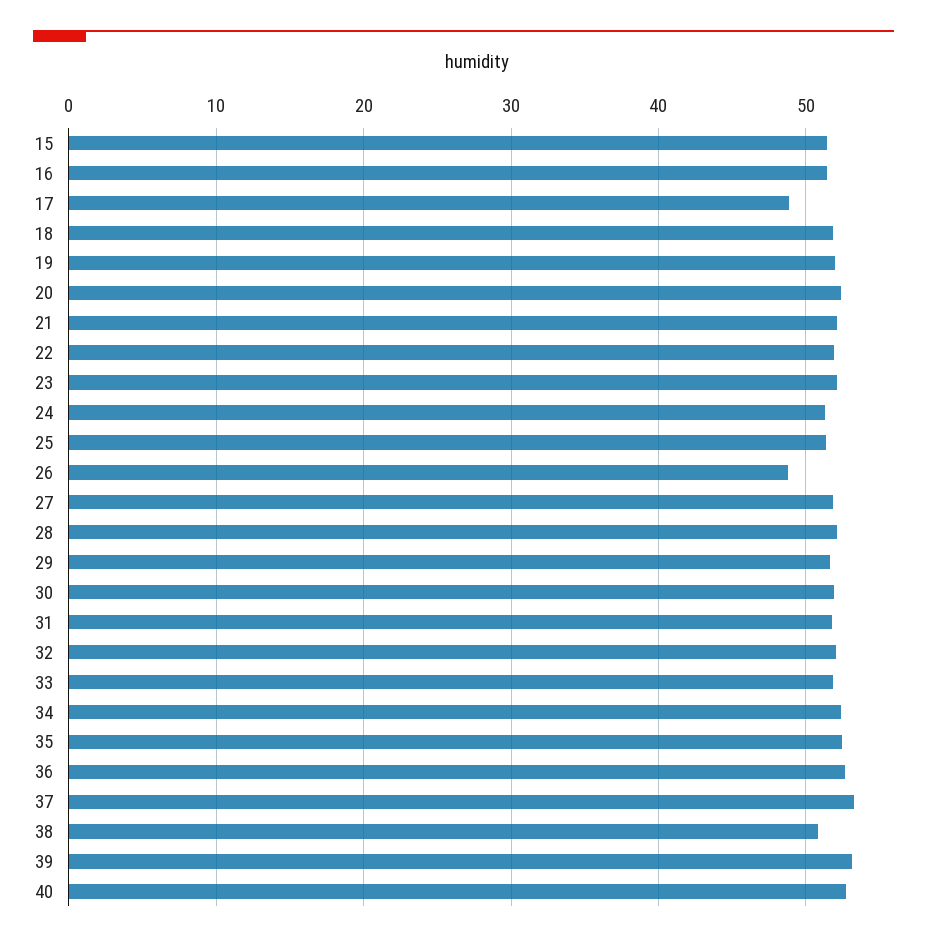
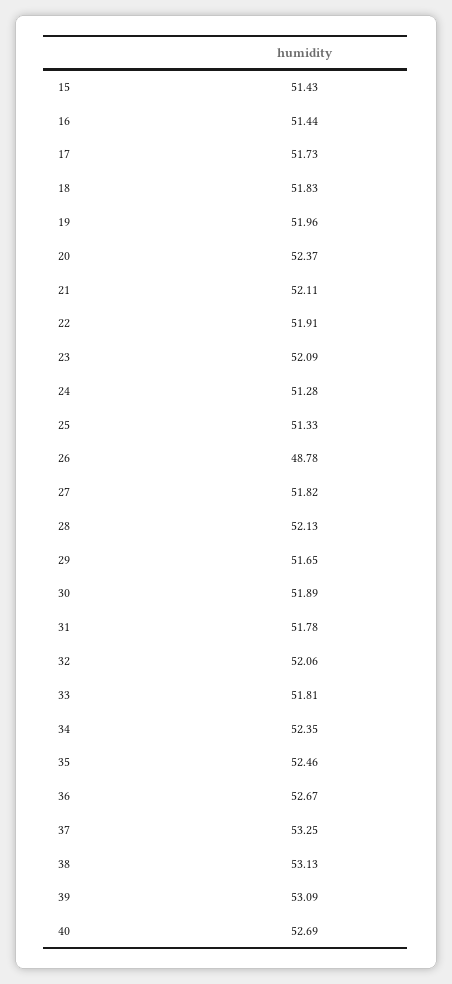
17: 49 -> 51.73
38: 51 -> 53.13

